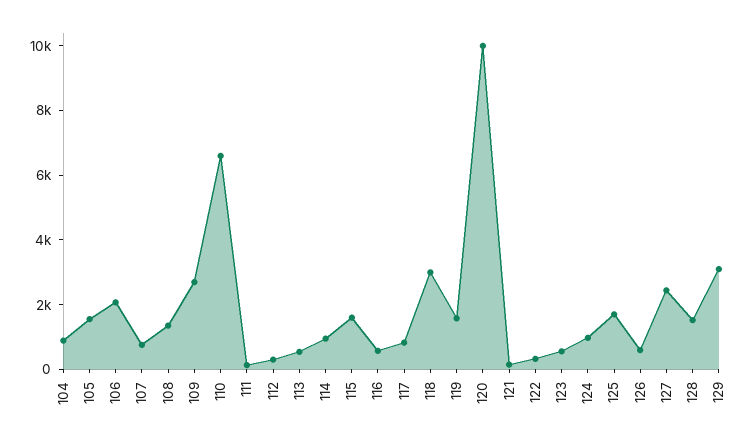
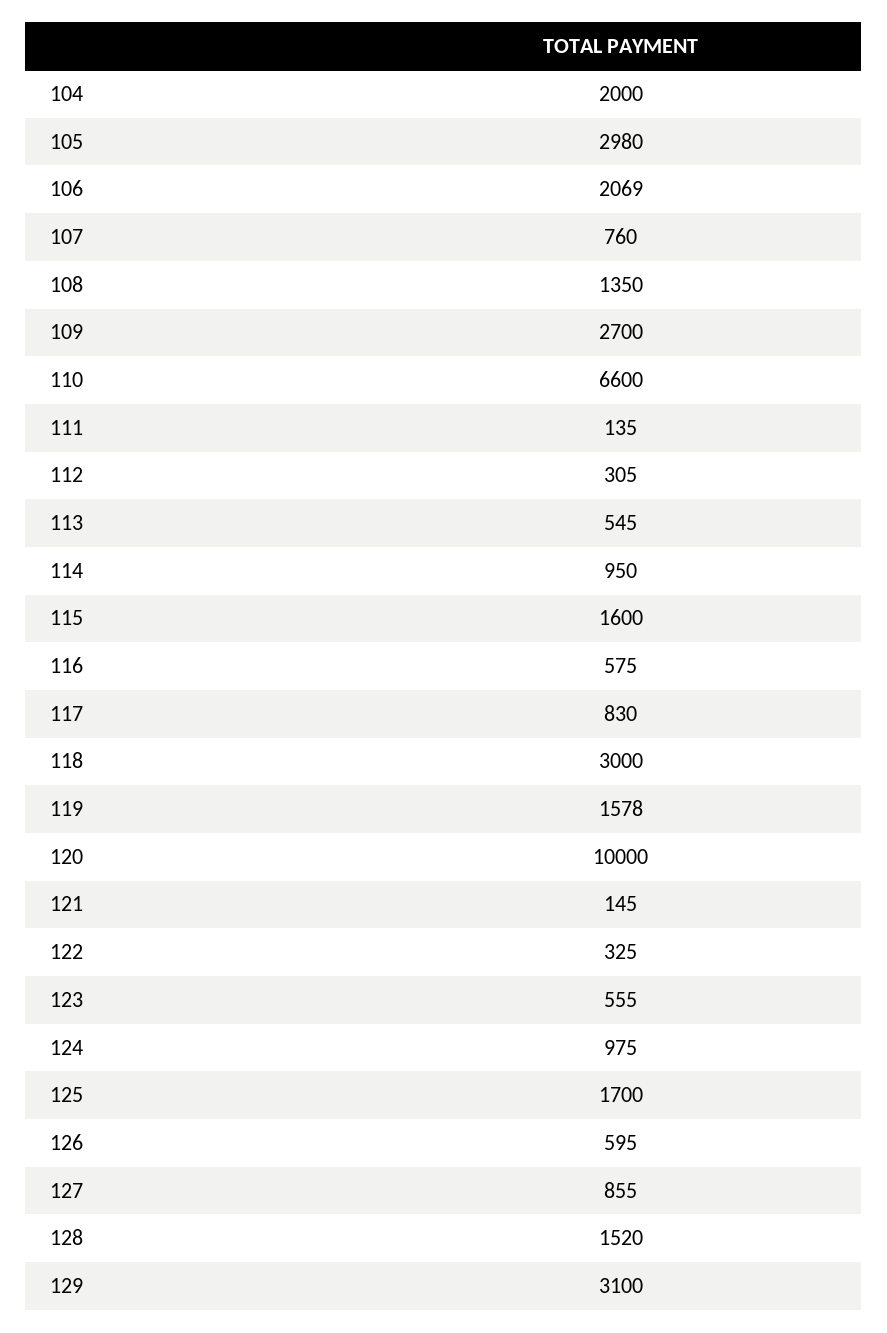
104: 1000 -> 2000
105: 1500 -> 2980
127: 2500 -> 855

